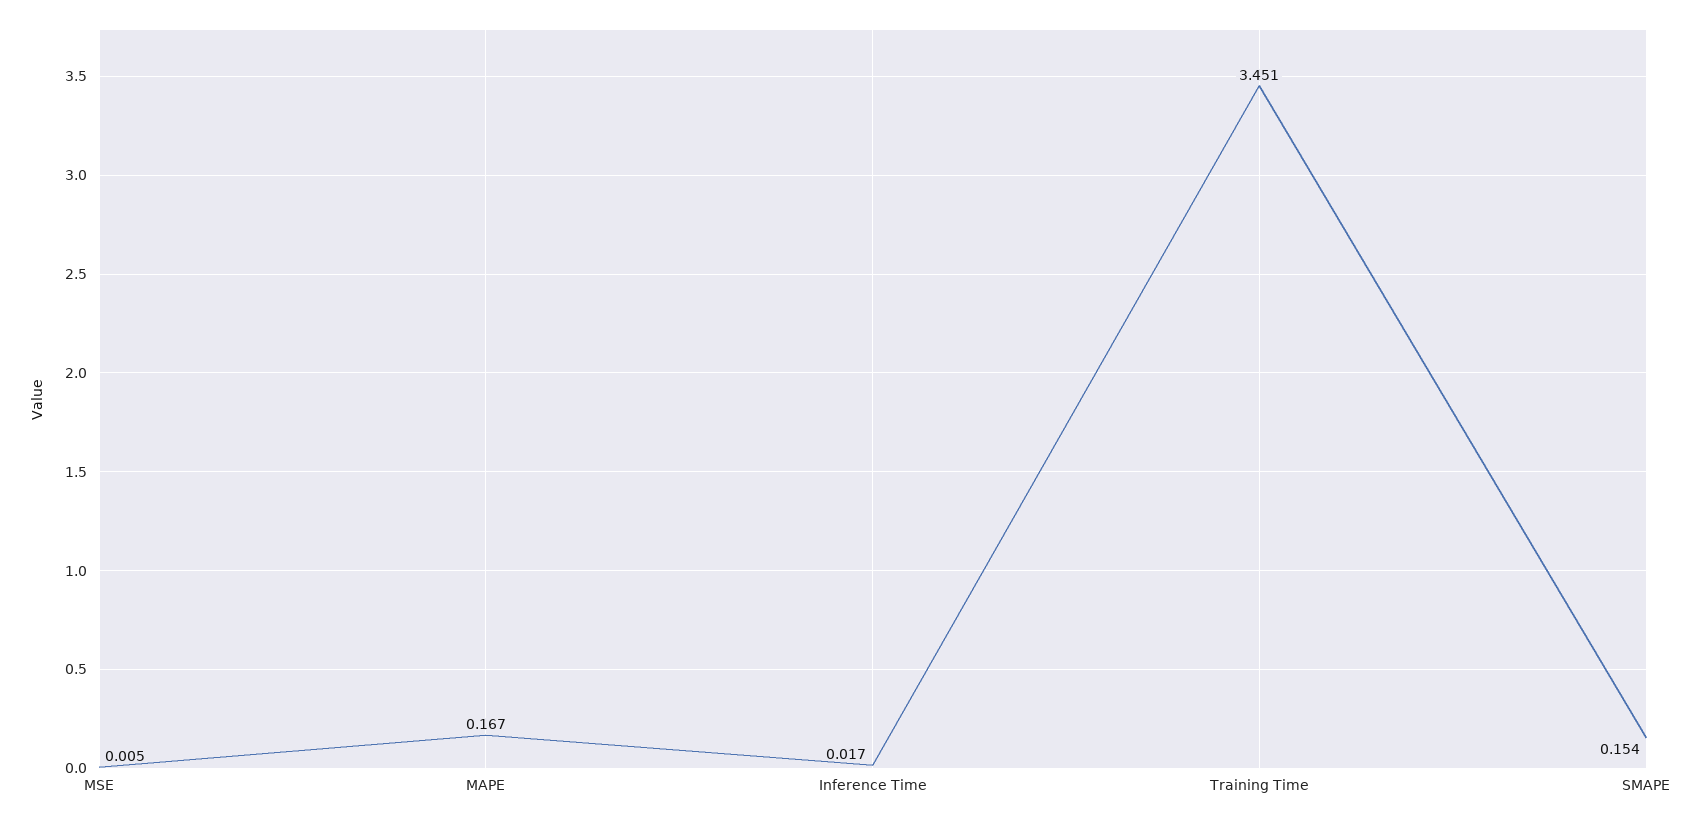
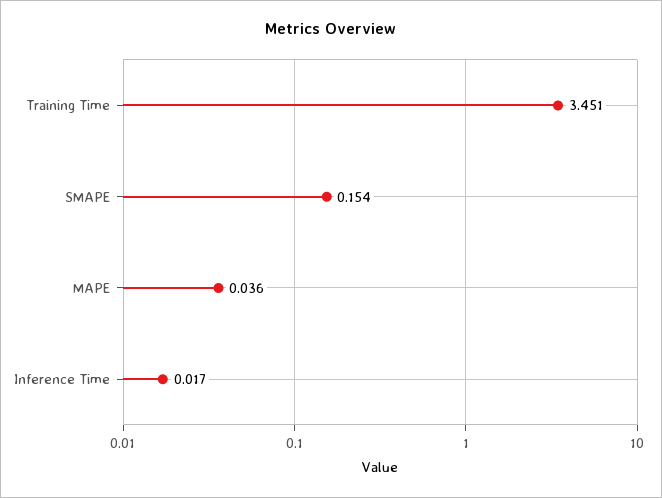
MSE: 0.005 -> none
MAPE: 0.167 -> 0.036

